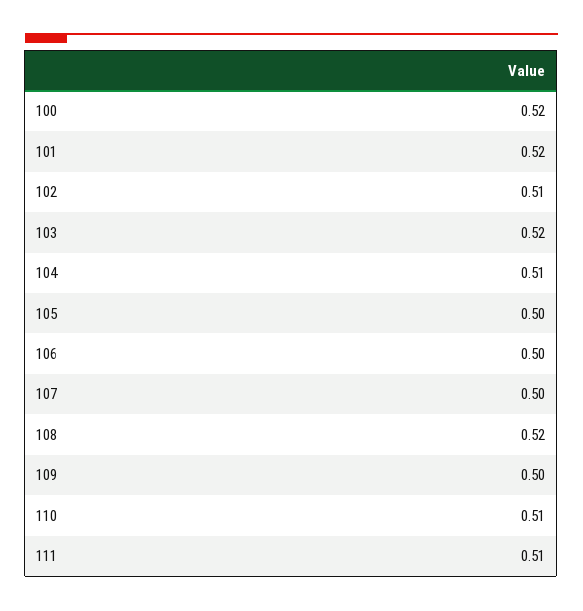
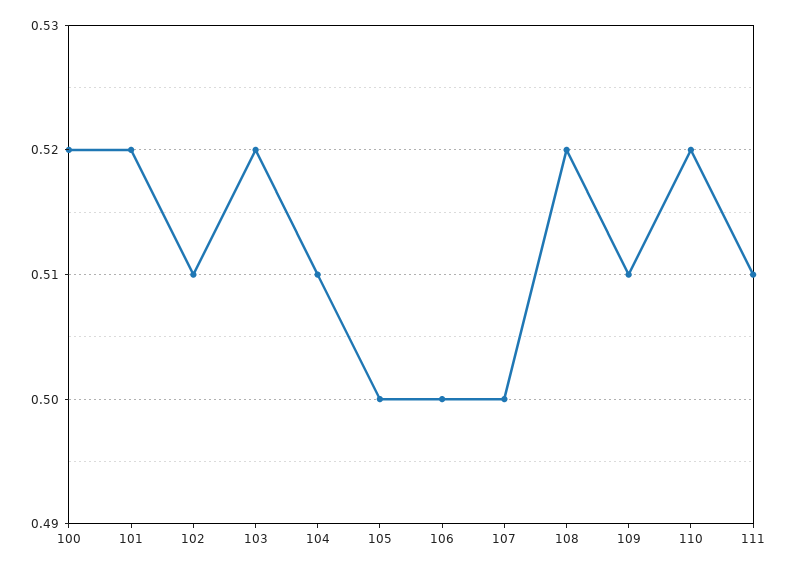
109: 0.5 -> 0.51
110: 0.51 -> 0.52

